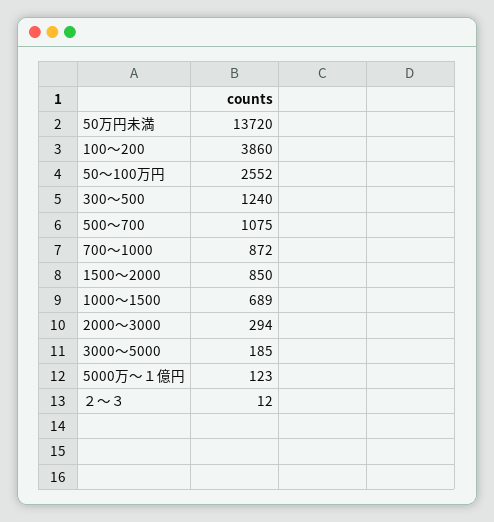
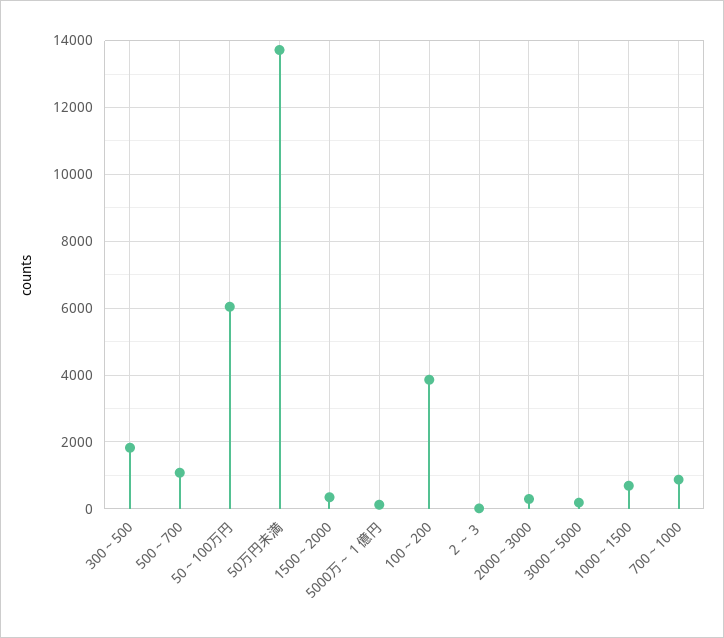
50～100万円: 2552 -> 6000
300～500: 1240 -> 1800
1500～2000: 850 -> 400

